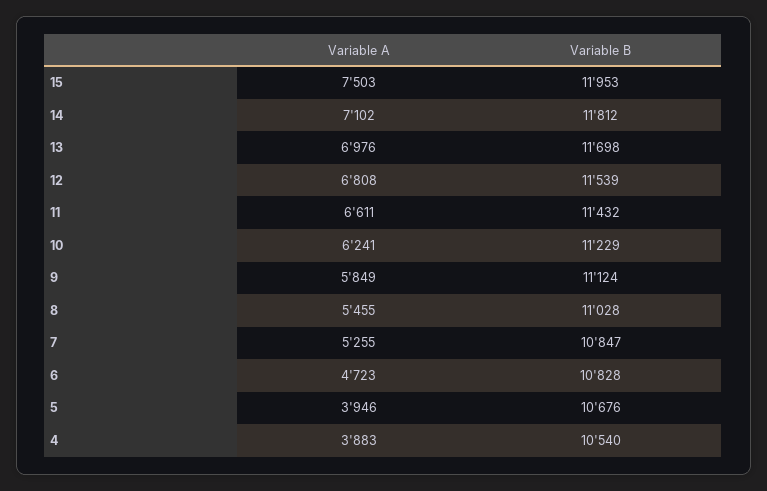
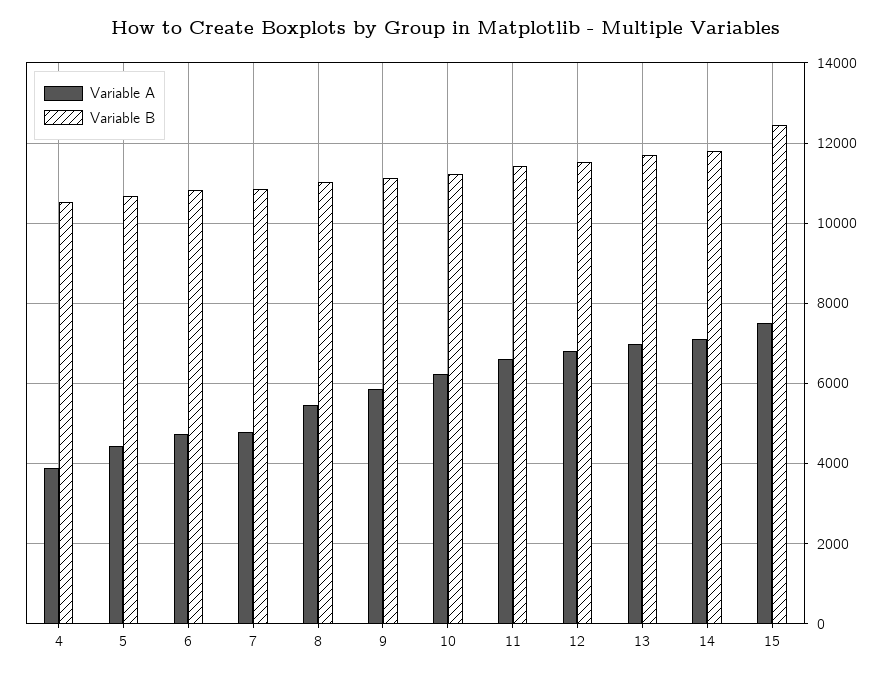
Variable B, 15: 11953 -> 12400
Variable A, 7: 5255 -> 4800
Variable A, 5: 3946 -> 4400

